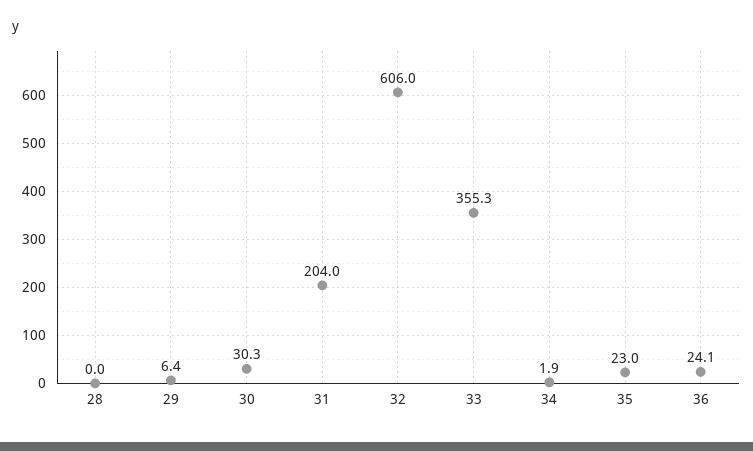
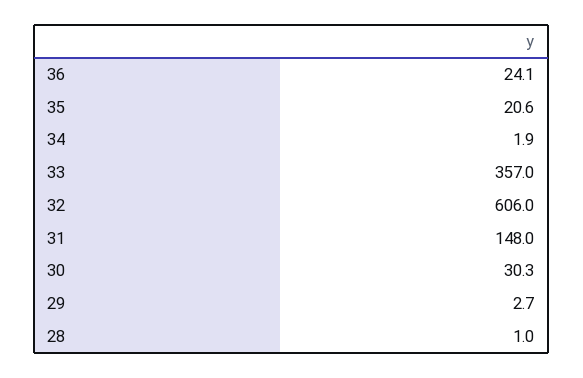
28: 0 -> 1
29: 6.4 -> 2.7
31: 204 -> 148
33: 355.3 -> 357
35: 23 -> 20.6

